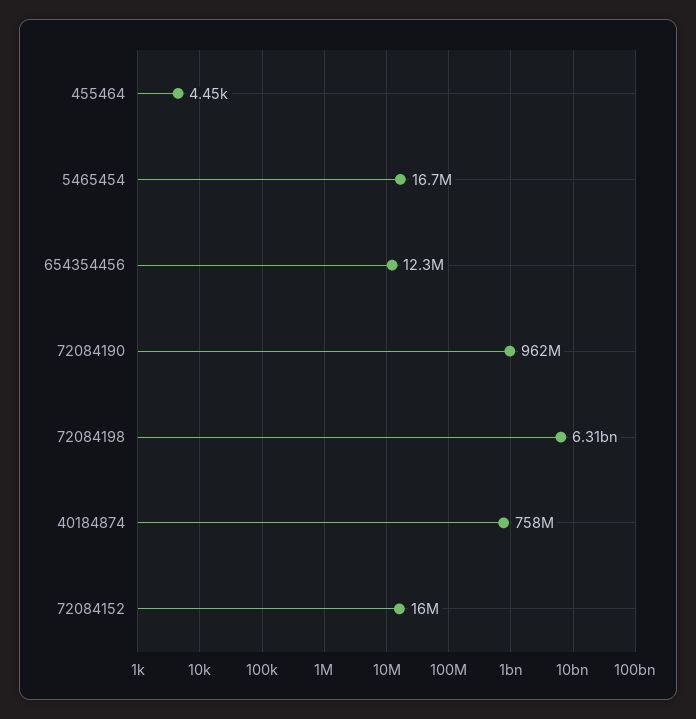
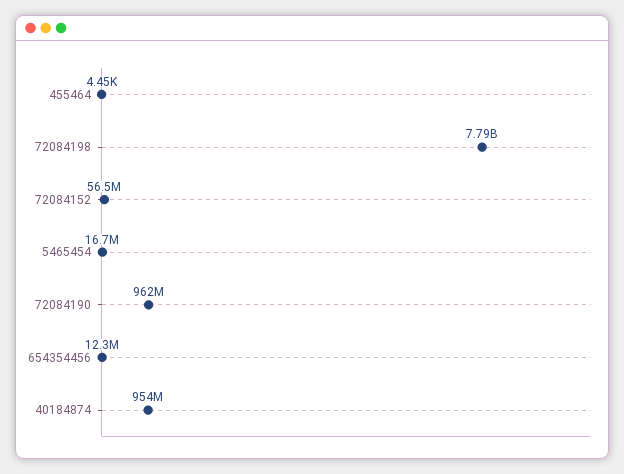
72084198: 6310000000 -> 7790000000
40184874: 758000000 -> 954000000
72084152: 16000000 -> 56500000

